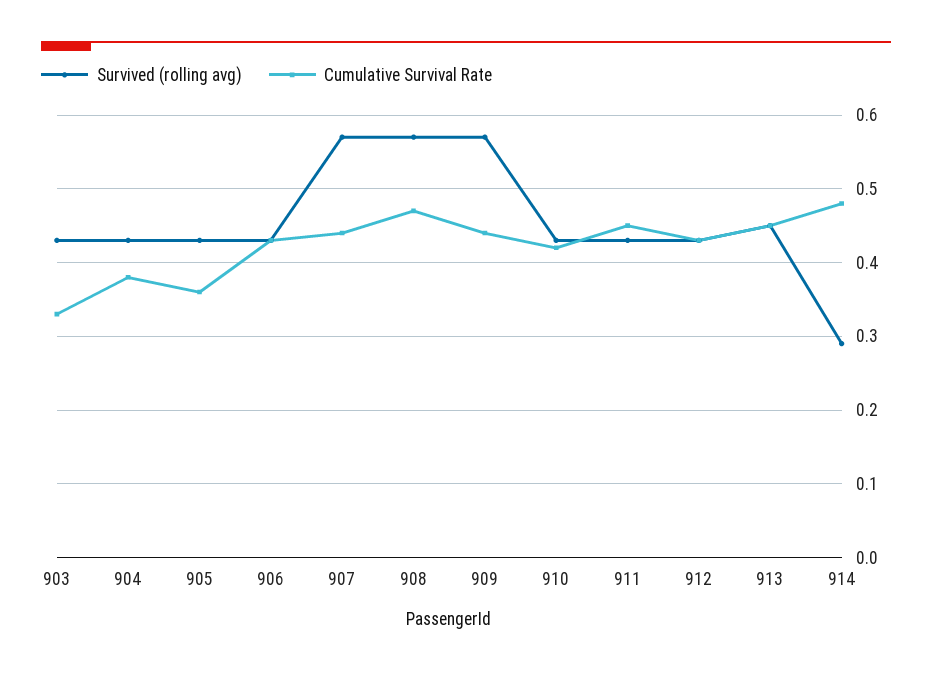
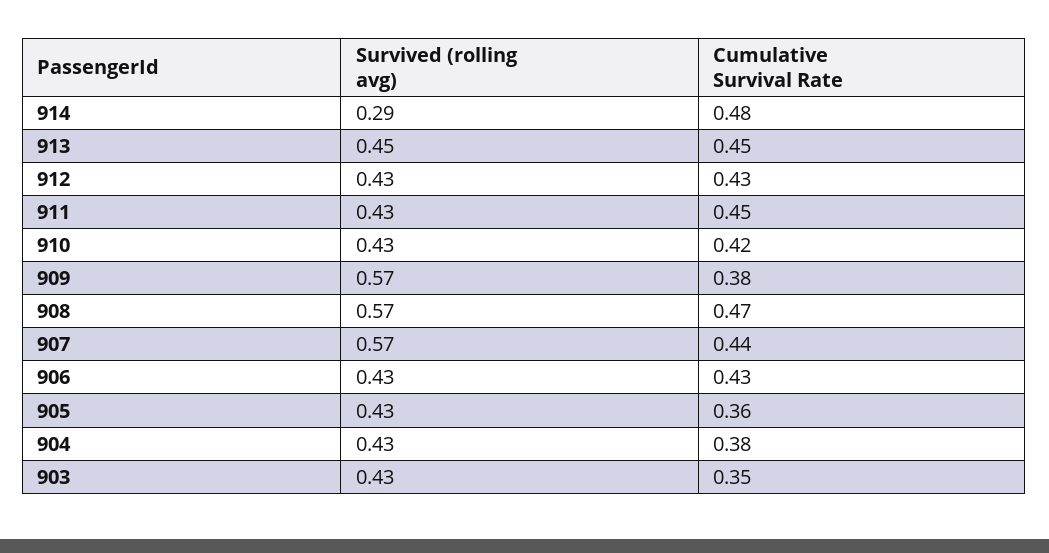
Cumulative Survival Rate, 903: 0.33 -> 0.35
Cumulative Survival Rate, 909: 0.44 -> 0.38

